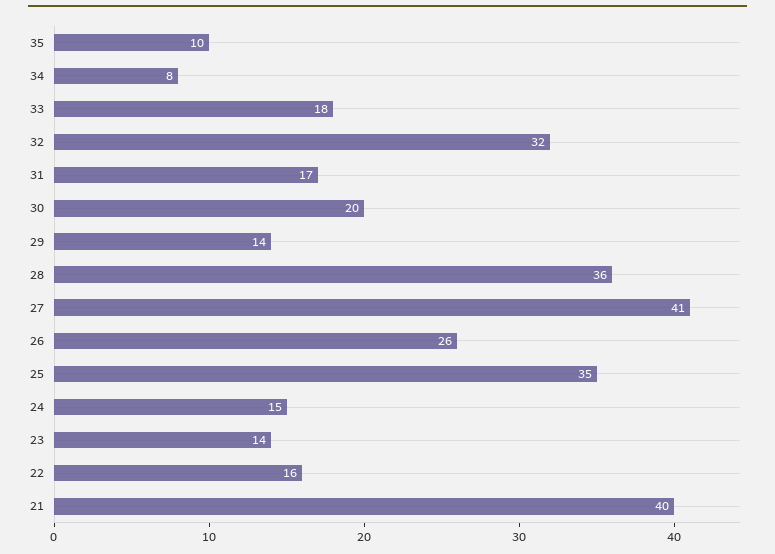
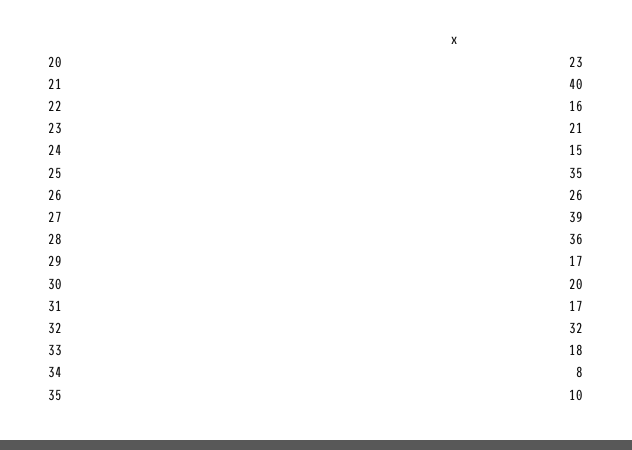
29: 14 -> 17
27: 41 -> 39
23: 14 -> 21
20: none -> 23

